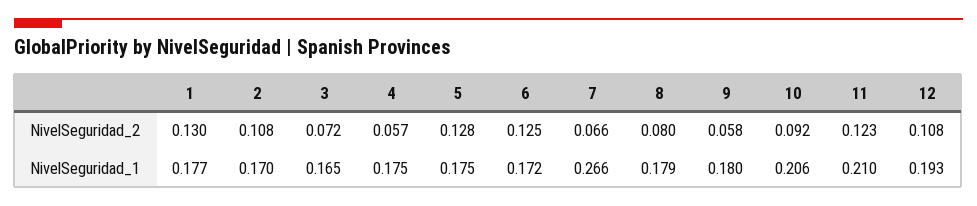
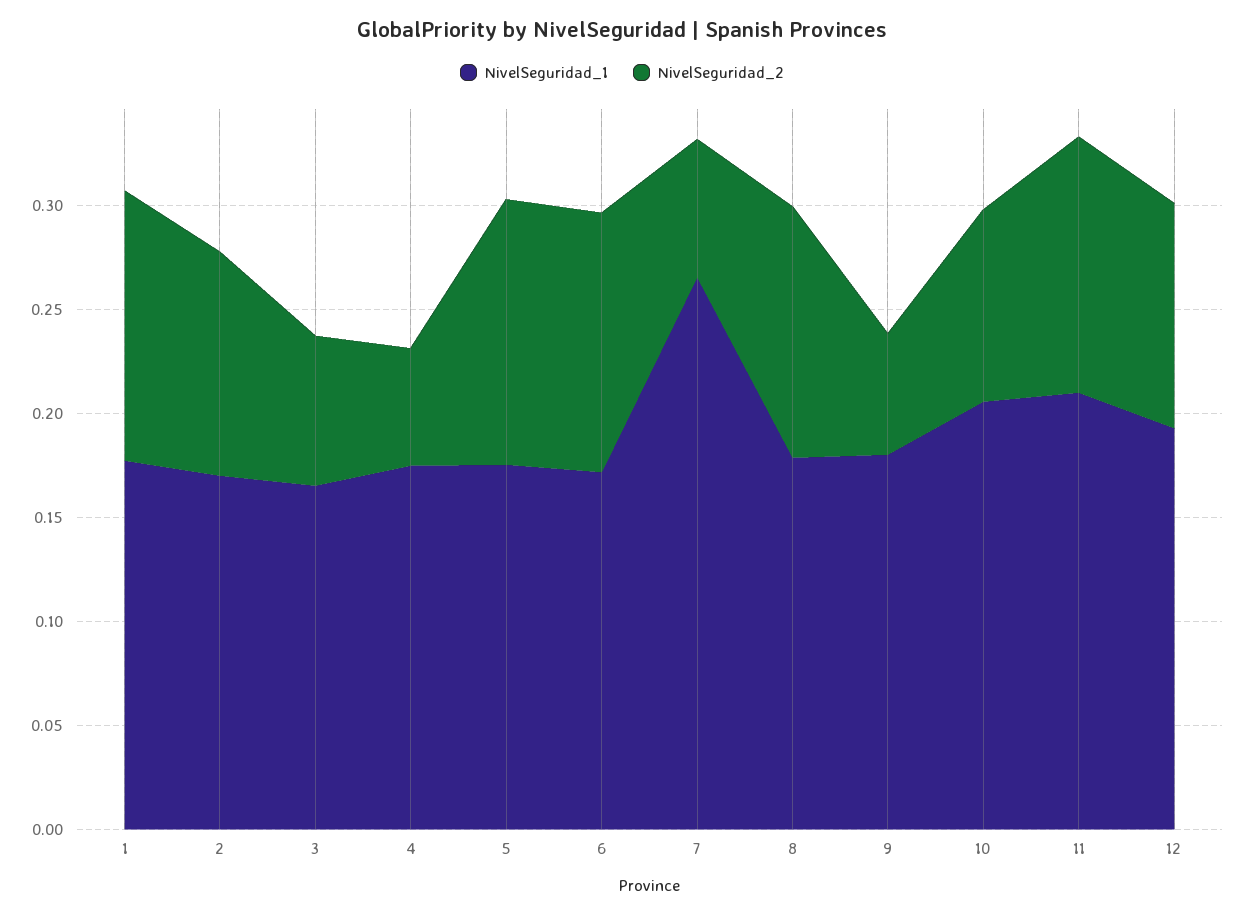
NivelSeguridad_2, 8: 0.08 -> 0.12

